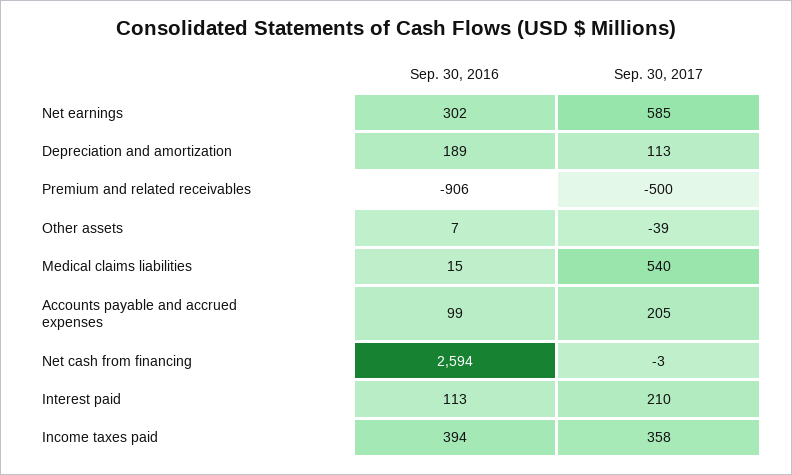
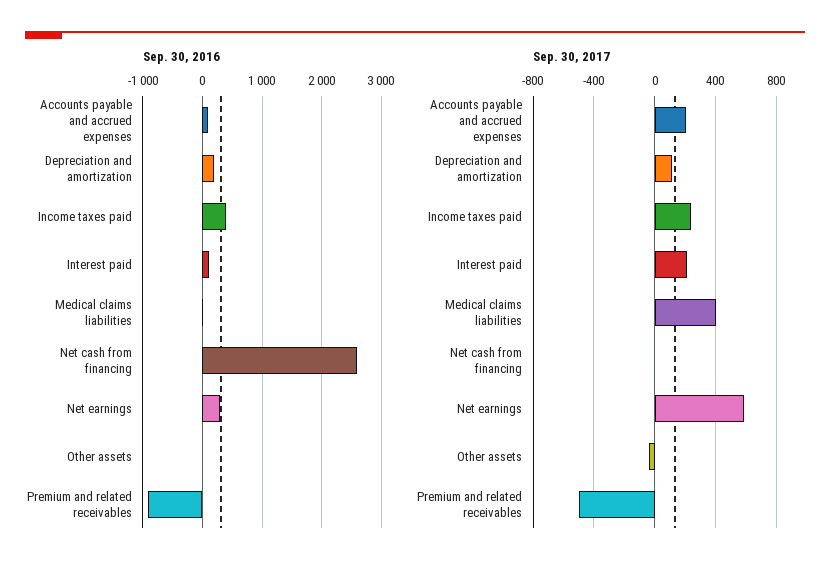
Sep. 30, 2017, Medical claims liabilities: 540 -> 400
Sep. 30, 2017, Income taxes paid: 358 -> 250

